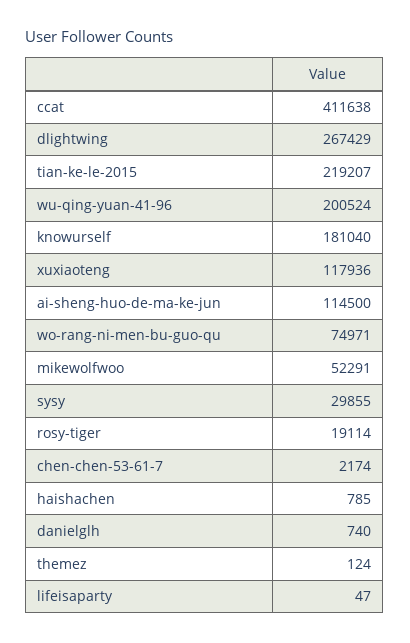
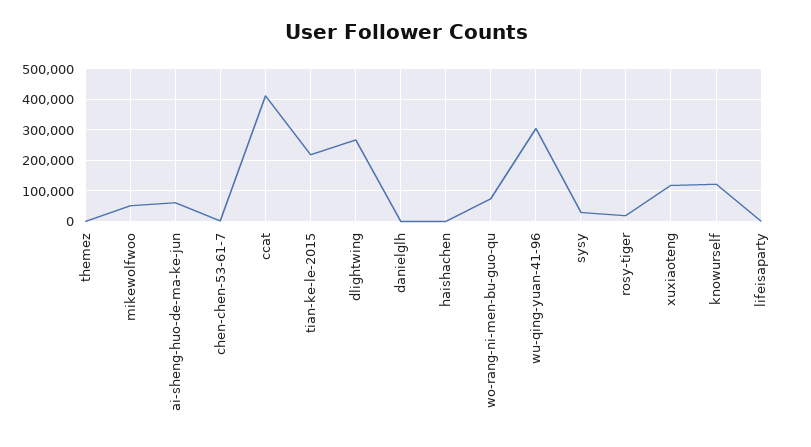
wu-qing-yuan-41-96: 200524 -> 300000
knowurself: 181040 -> 120000
ai-sheng-huo-de-ma-ke-jun: 114500 -> 60000

